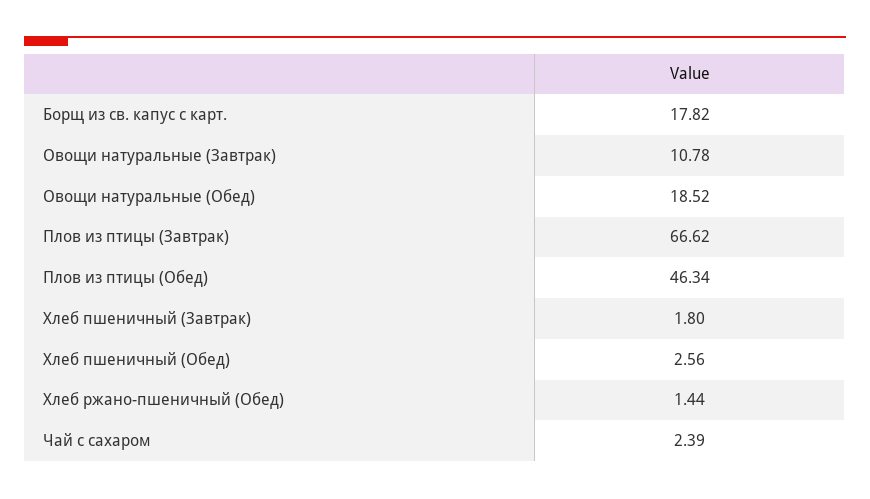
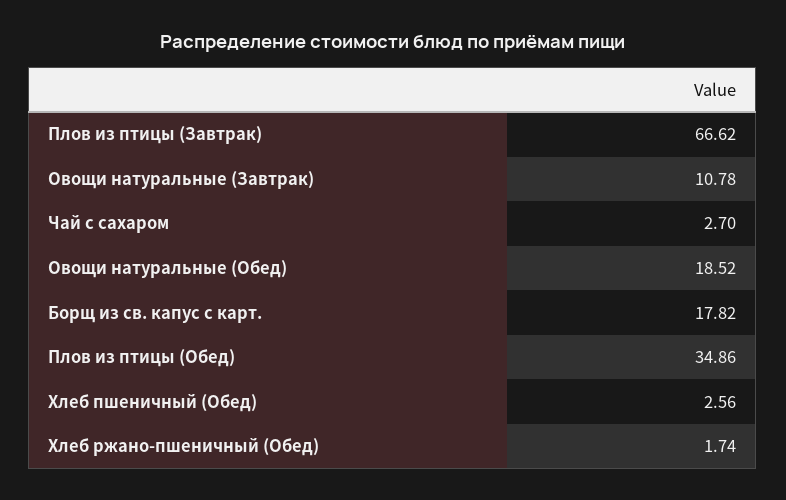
Плов из птицы (Обед): 46.34 -> 34.86
Хлеб пшеничный (Завтрак): 1.8 -> none
Хлеб ржано-пшеничный (Обед): 1.44 -> 1.74
Чай с сахаром: 2.39 -> 2.7

